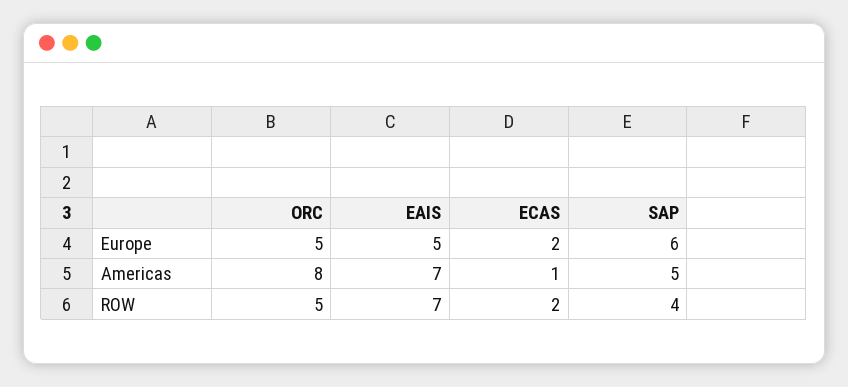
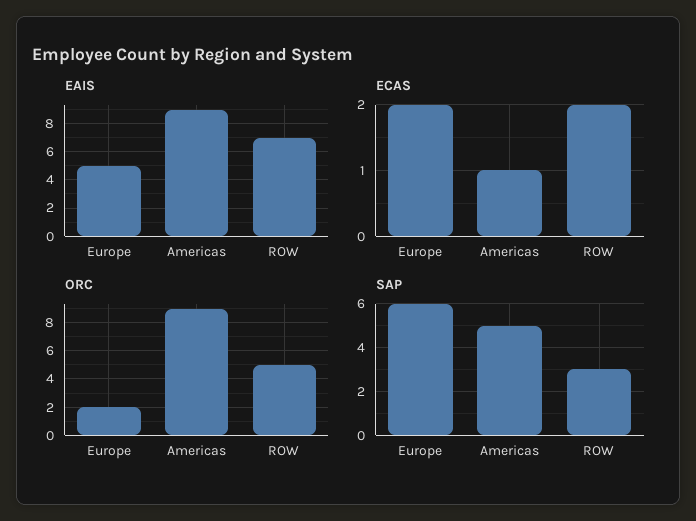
ORC, Europe: 5 -> 2
ORC, Americas: 8 -> 9
EAIS, Americas: 7 -> 9
SAP, ROW: 4 -> 3

